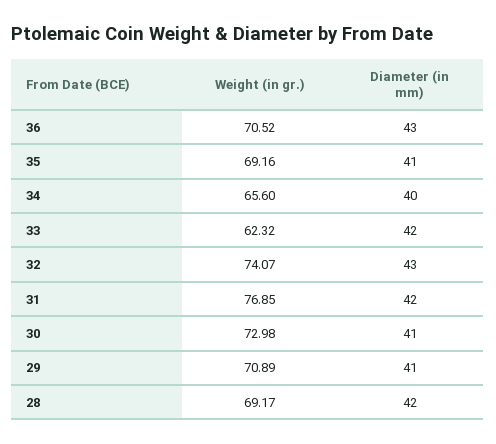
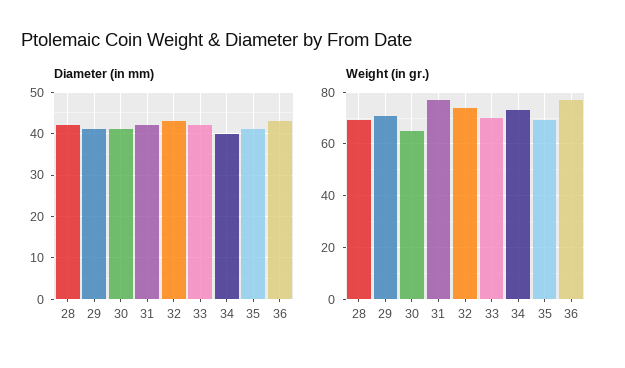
Weight (in gr.), 36: 70.52 -> 77.5
Weight (in gr.), 34: 65.6 -> 72.5
Weight (in gr.), 33: 62.32 -> 70
Weight (in gr.), 30: 72.98 -> 65

